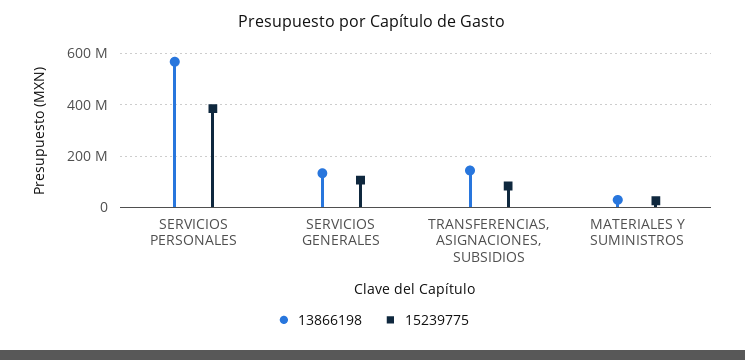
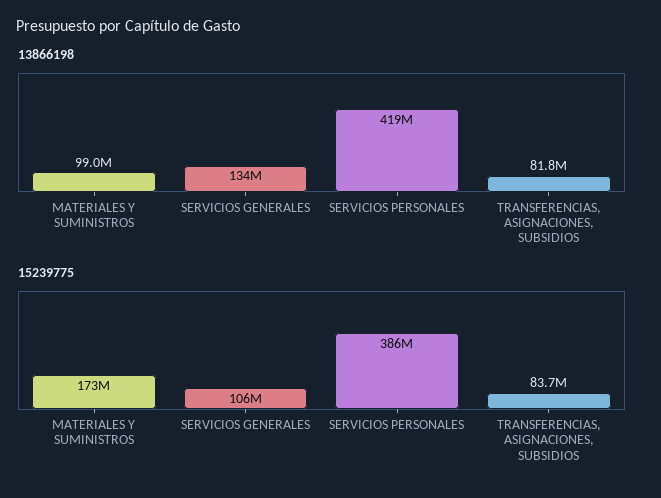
13866198, SERVICIOS PERSONALES: 575000000 -> 419000000
13866198, TRANSFERENCIAS, ASIGNACIONES, SUBSIDIOS: 150000000 -> 81800000
13866198, MATERIALES Y SUMINISTROS: 25000000 -> 99000000
15239775, MATERIALES Y SUMINISTROS: 25000000 -> 173000000

